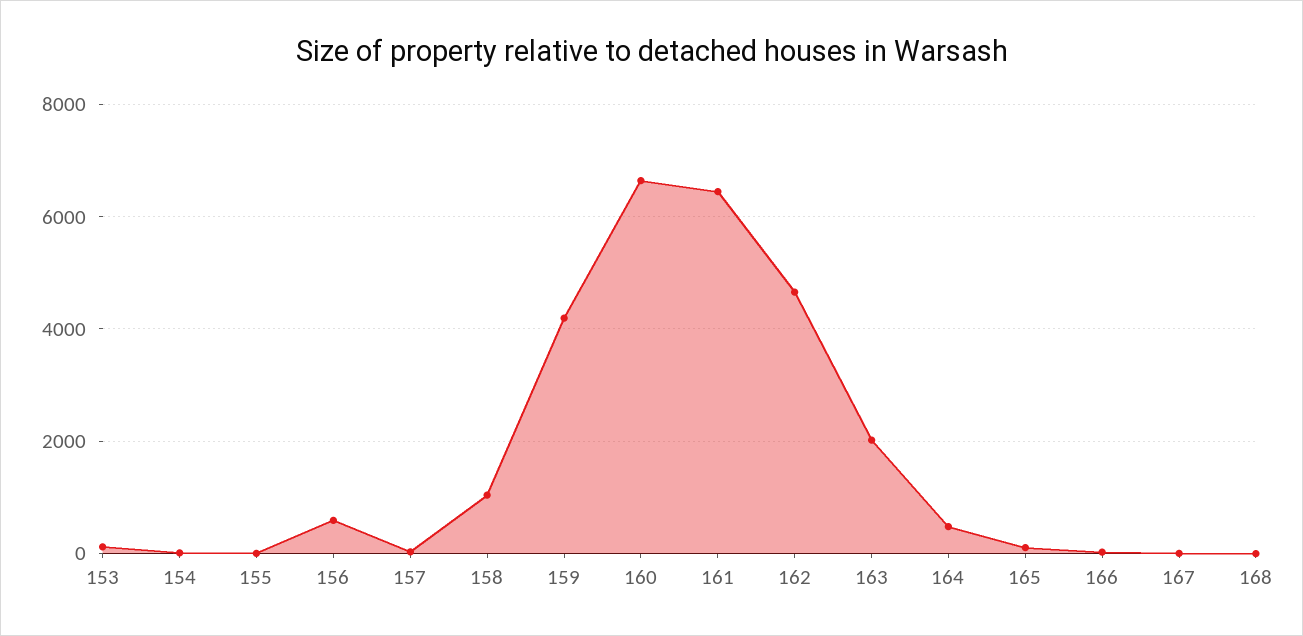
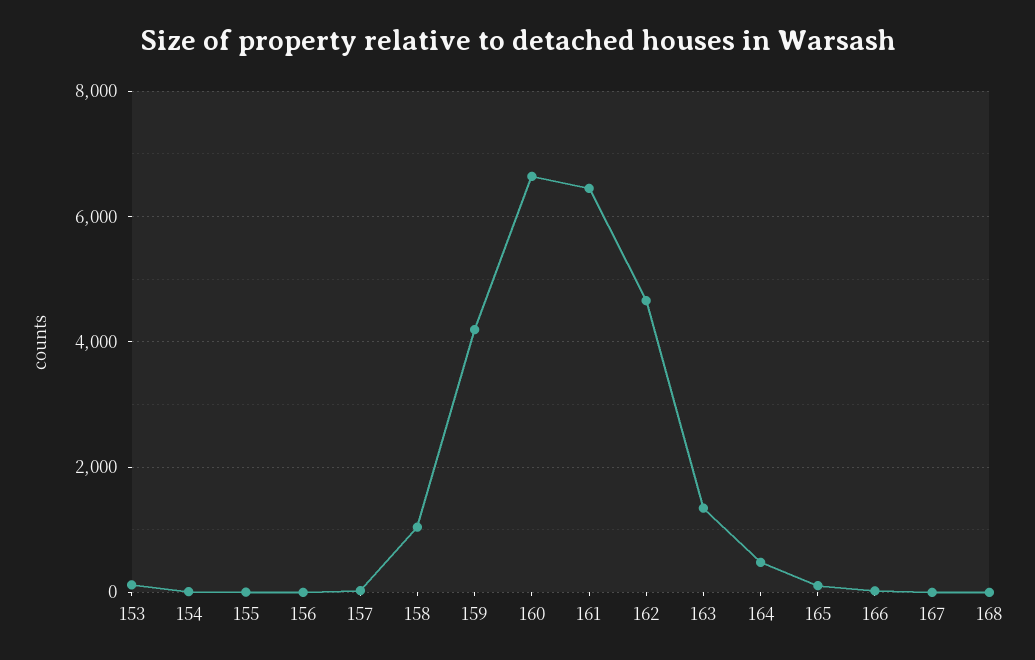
156: 600 -> 0
163: 2000 -> 1400

